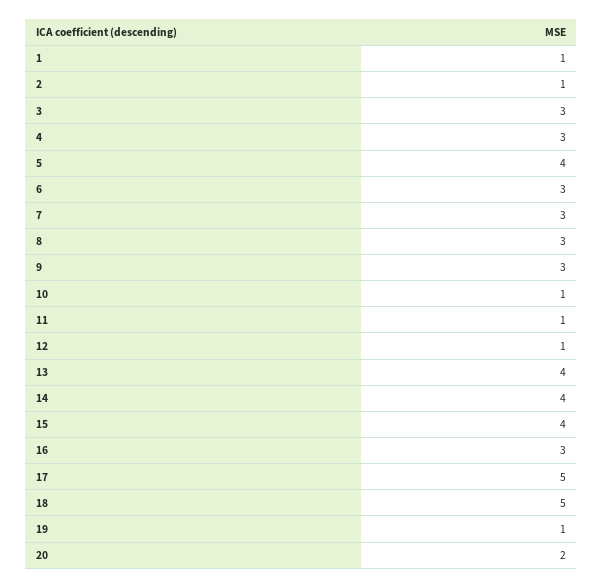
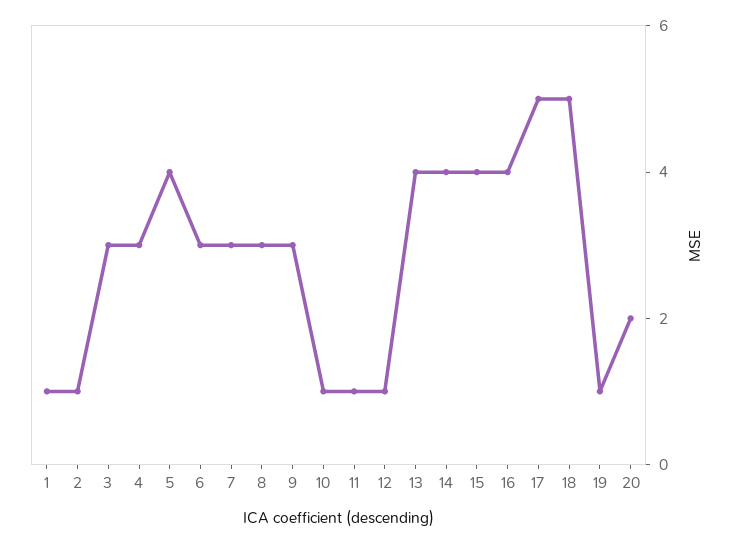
16: 3 -> 4

